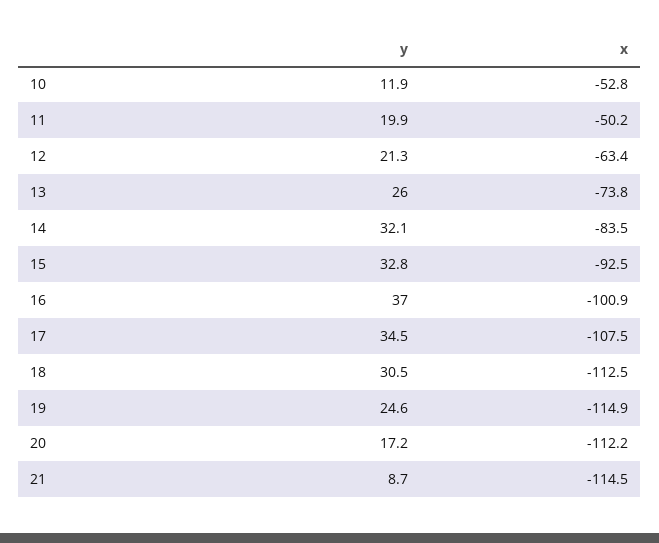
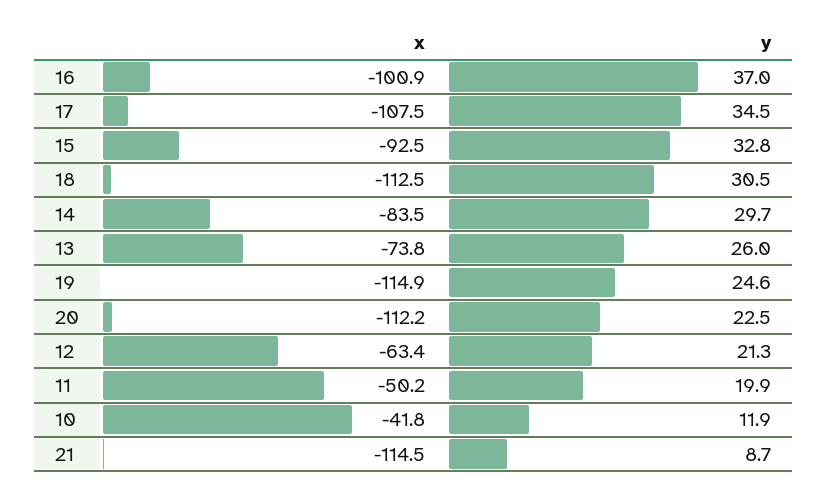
x, 10: -52.8 -> -41.8
y, 14: 32.1 -> 29.7
y, 20: 17.2 -> 22.5

